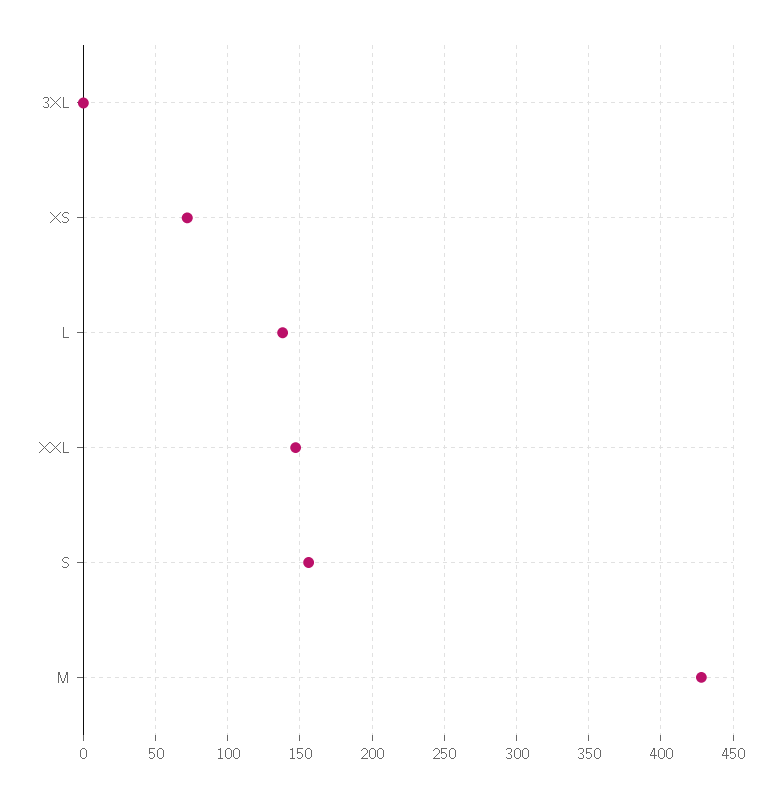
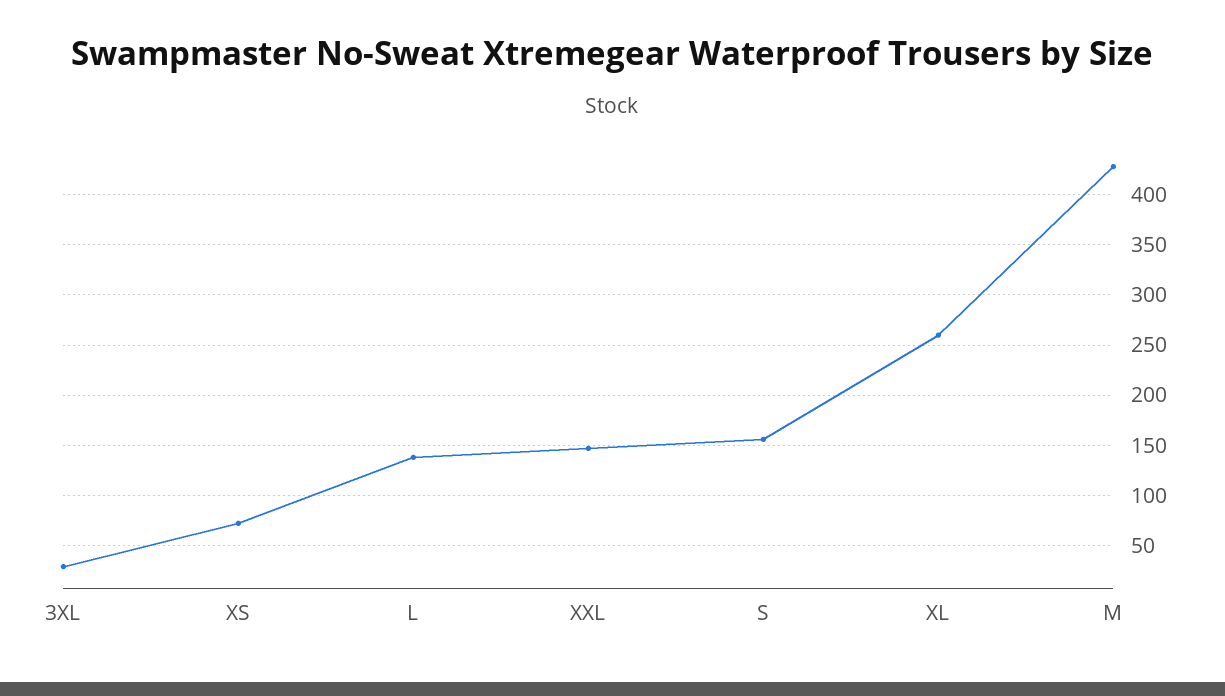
3XL: 0 -> 30
XL: none -> 260

